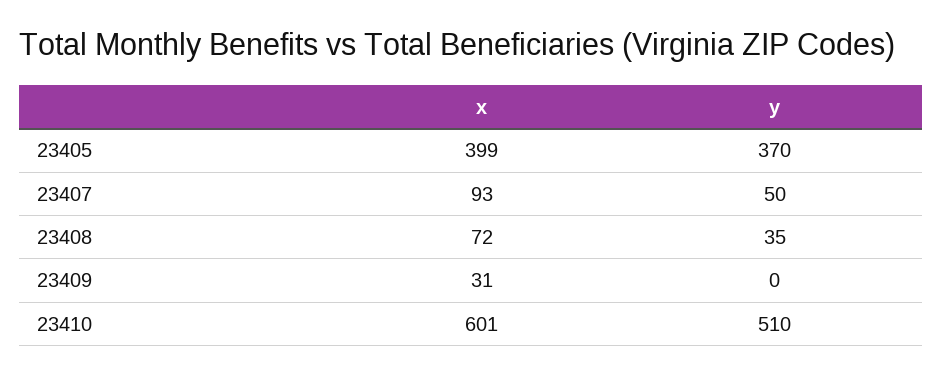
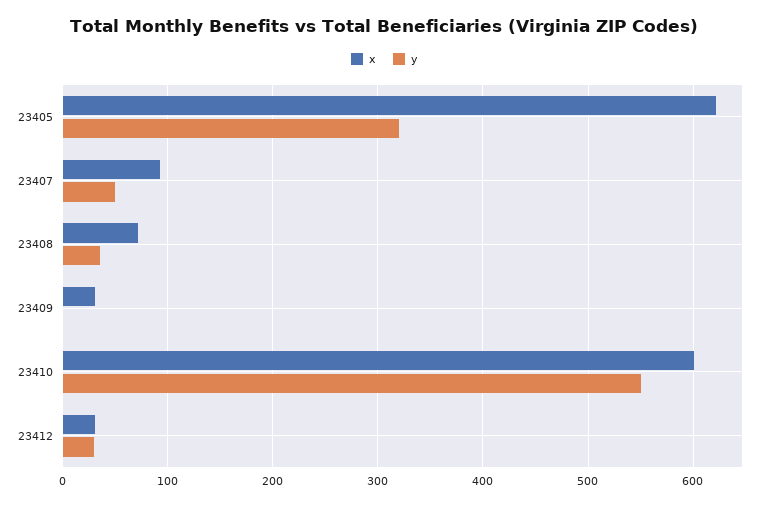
x, 23405: 399 -> 620
y, 23405: 370 -> 320
y, 23410: 510 -> 550
x, 23412: none -> 30
y, 23412: none -> 30

